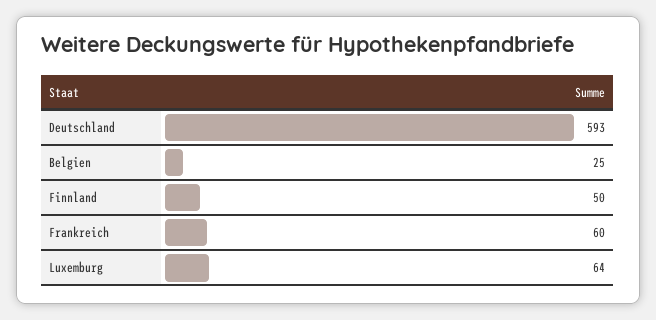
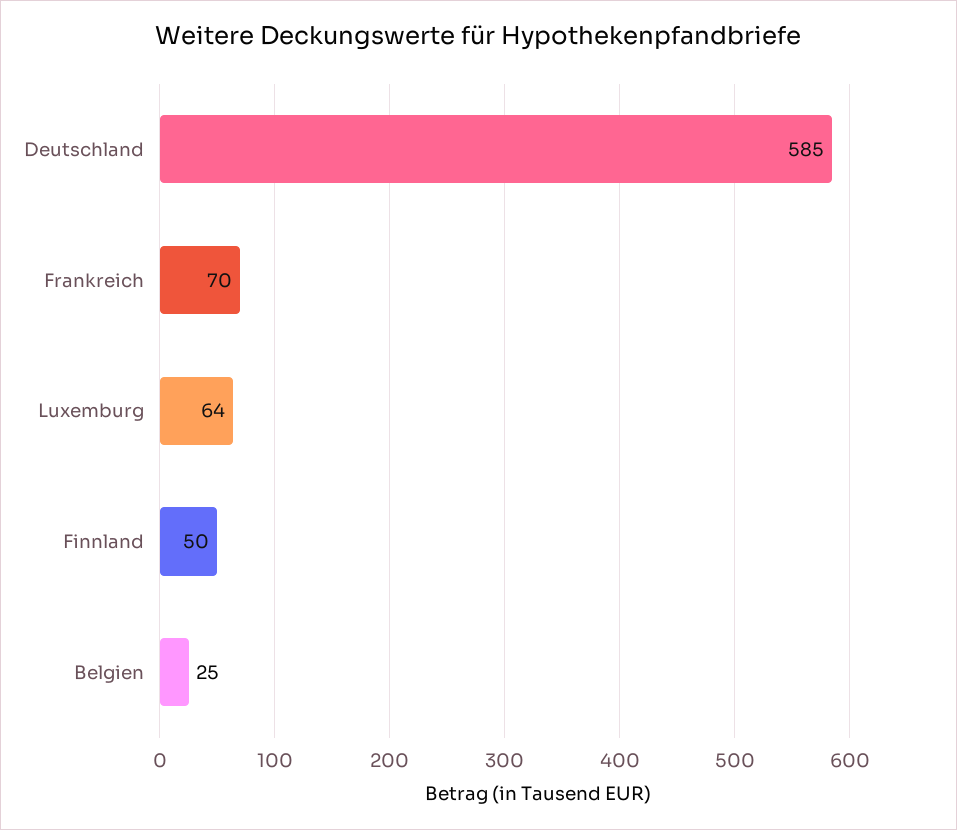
Deutschland: 593 -> 585
Frankreich: 60 -> 70

